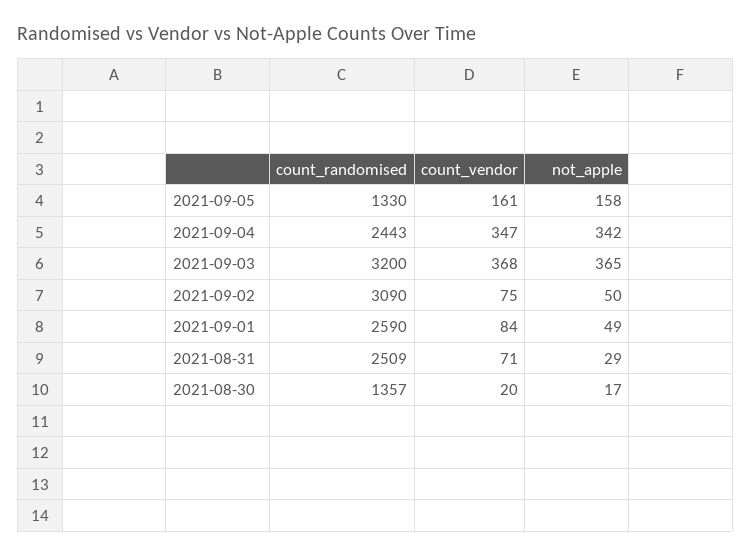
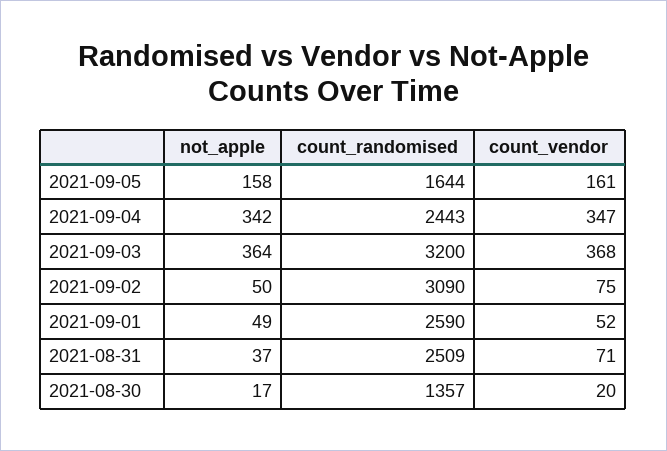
count_randomised, 2021-09-05: 1330 -> 1644
not_apple, 2021-09-03: 365 -> 364
count_vendor, 2021-09-01: 84 -> 52
not_apple, 2021-08-31: 29 -> 37

